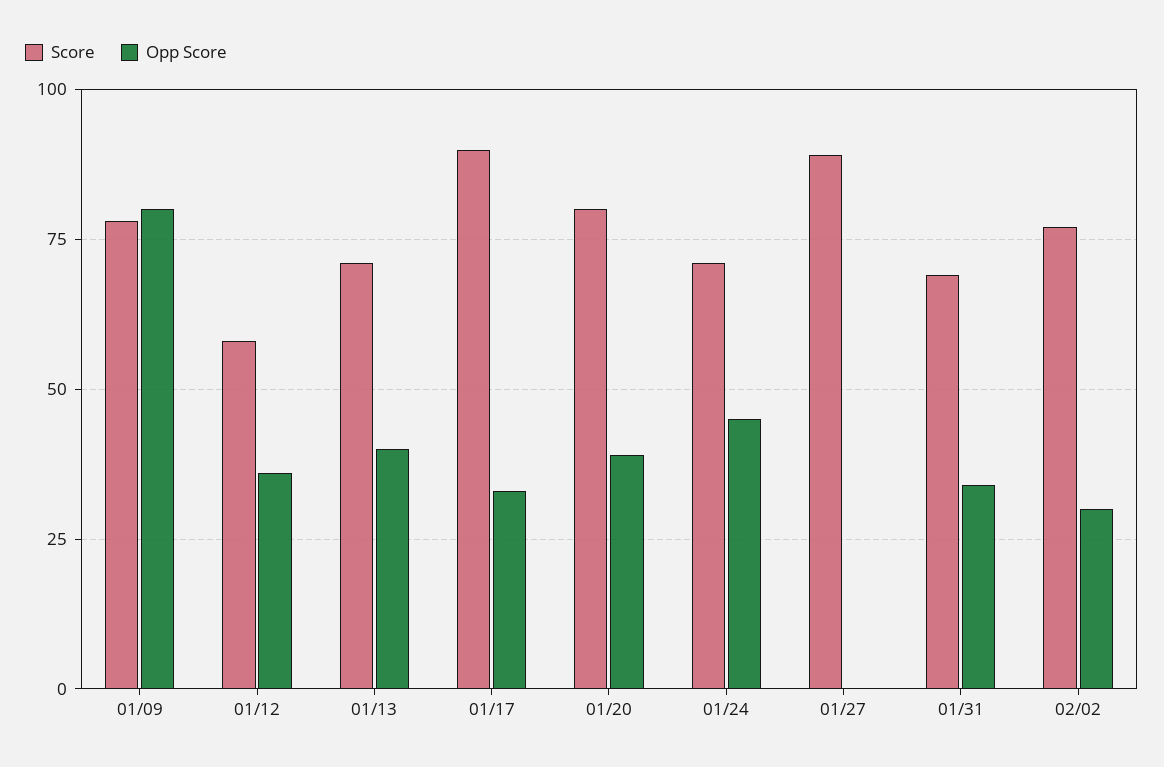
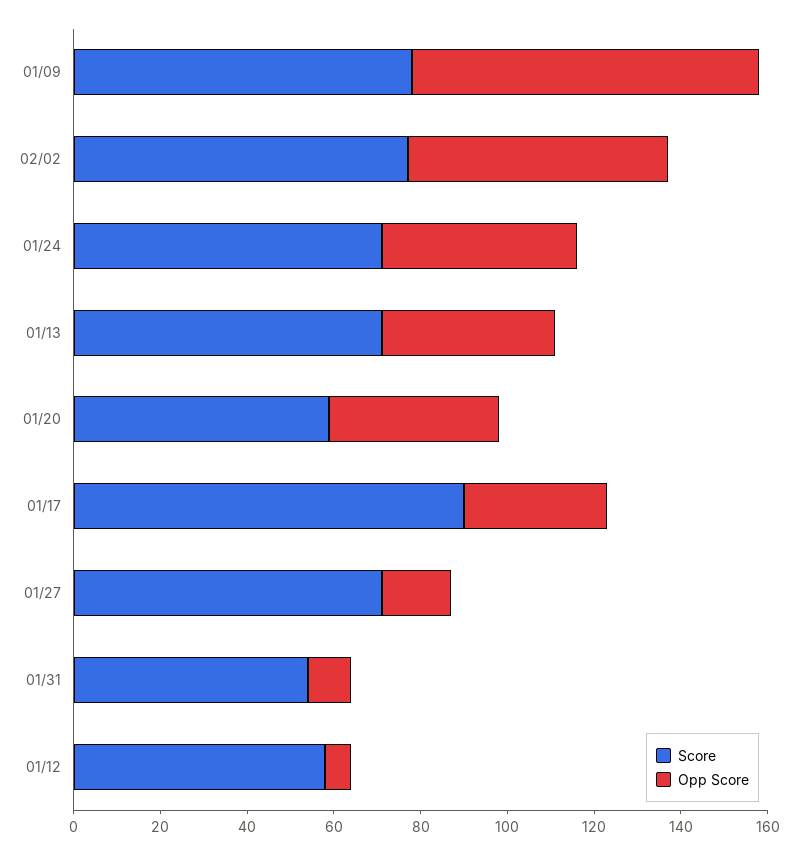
Opp Score, 01/12: 35 -> 5
Score, 01/20: 80 -> 60
Score, 01/27: 90 -> 70
Opp Score, 01/27: 0 -> 15
Score, 01/31: 70 -> 55
Opp Score, 01/31: 35 -> 10
Opp Score, 02/02: 30 -> 60

